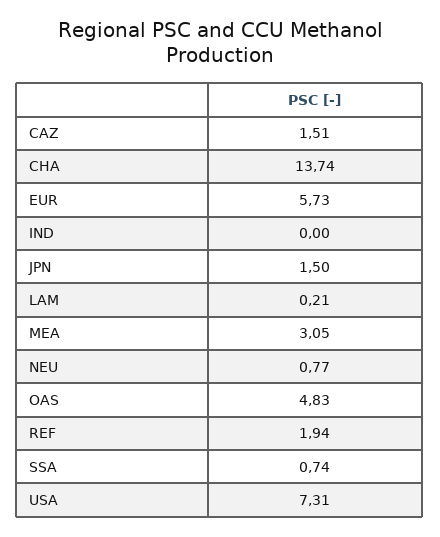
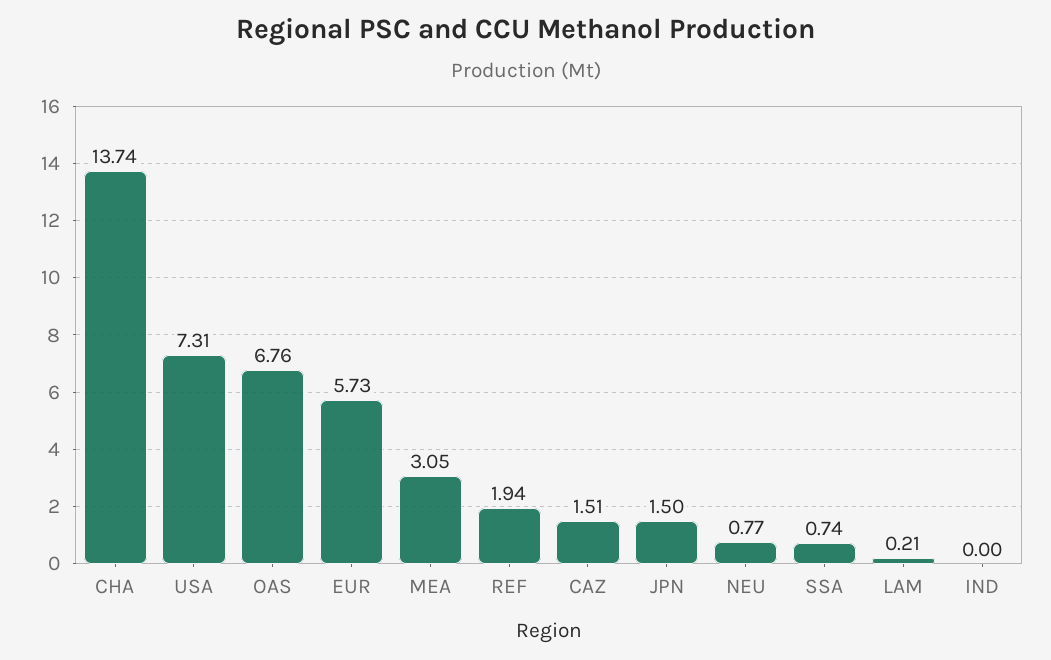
OAS: 4.83 -> 6.76

